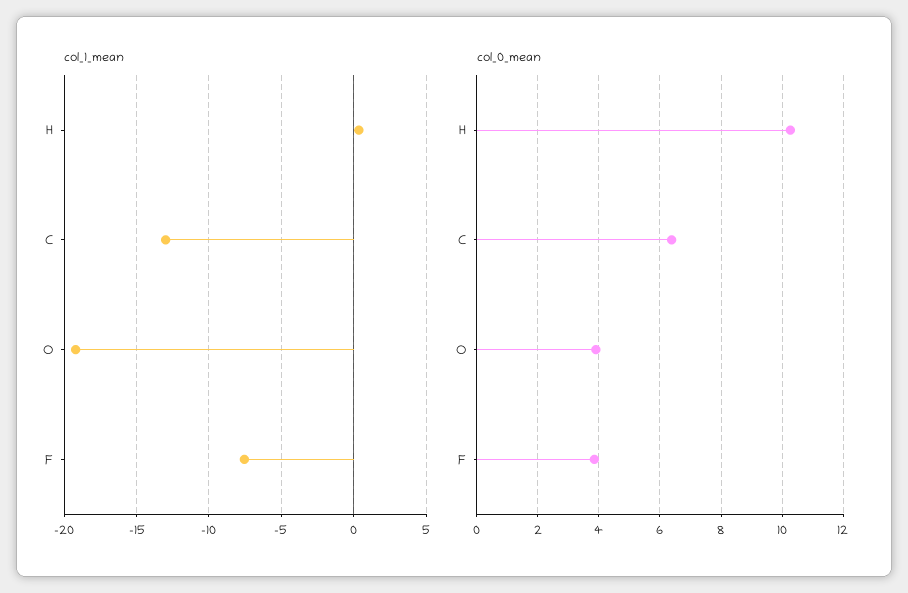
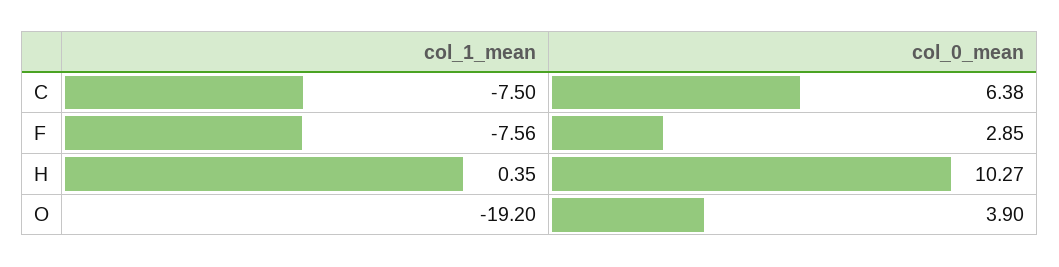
col_1_mean, C: -13 -> -7.5
col_0_mean, F: 3.8 -> 2.85

